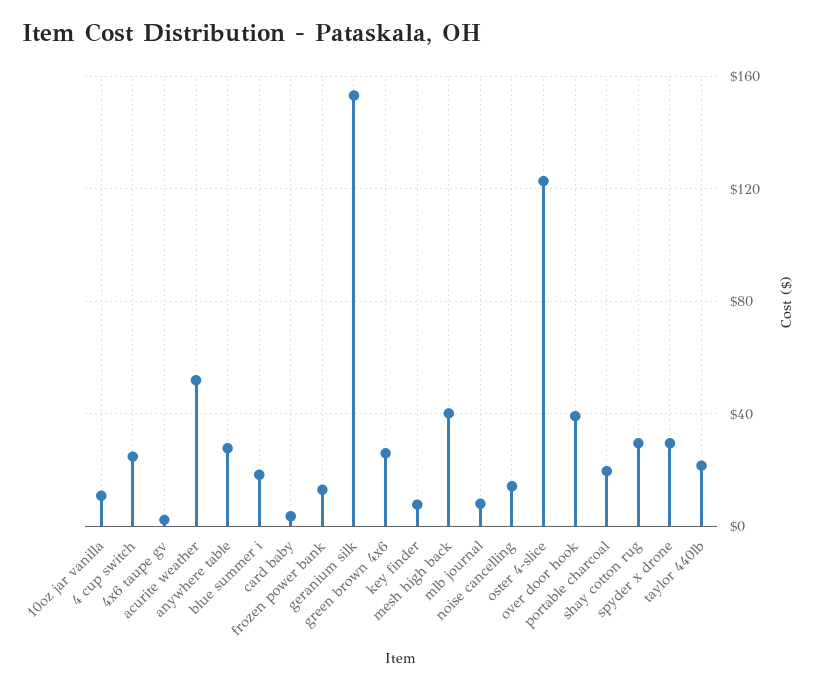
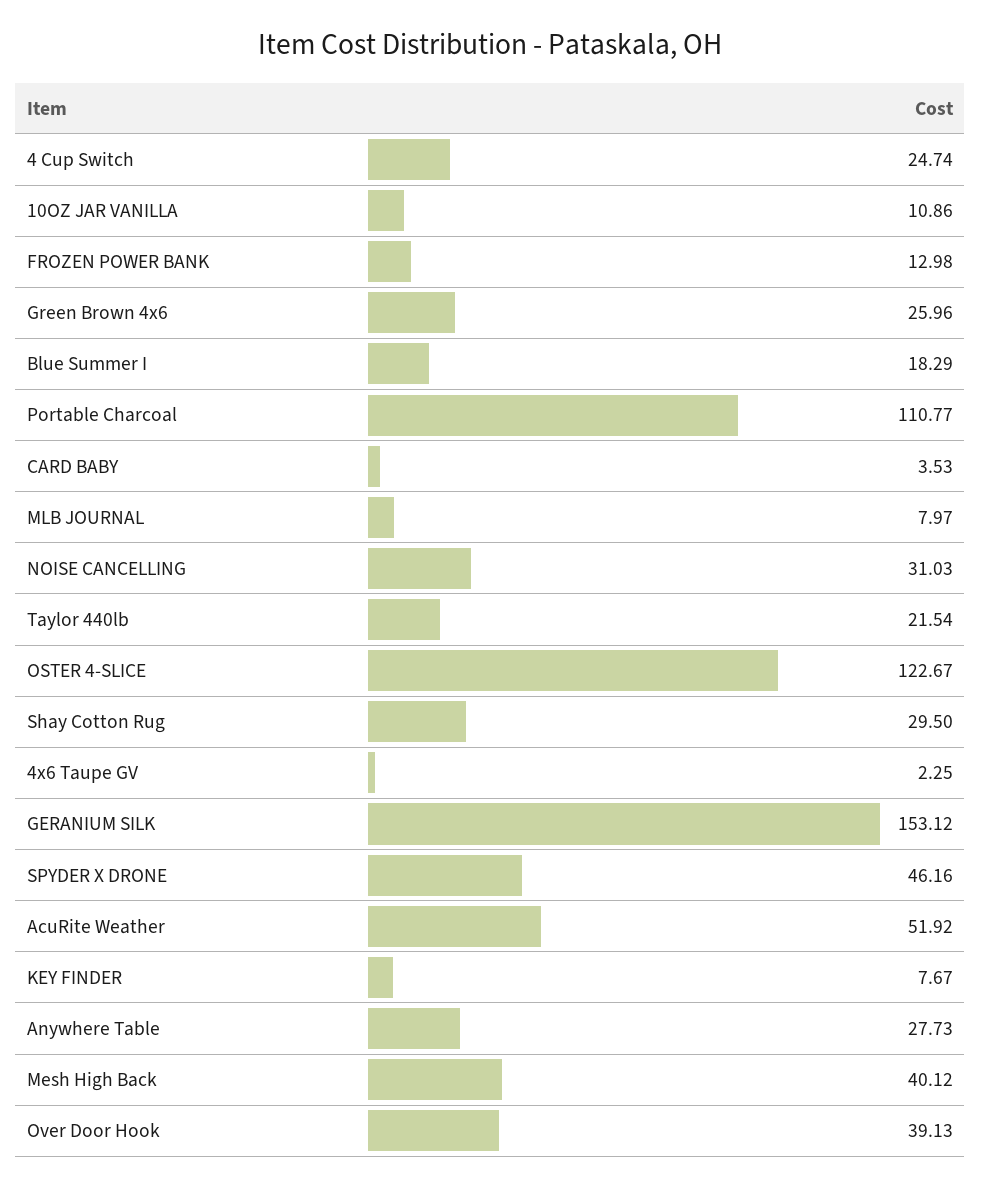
noise cancelling: 15 -> 31.03
portable charcoal: 20 -> 110.77
spyder x drone: 30 -> 46.16

